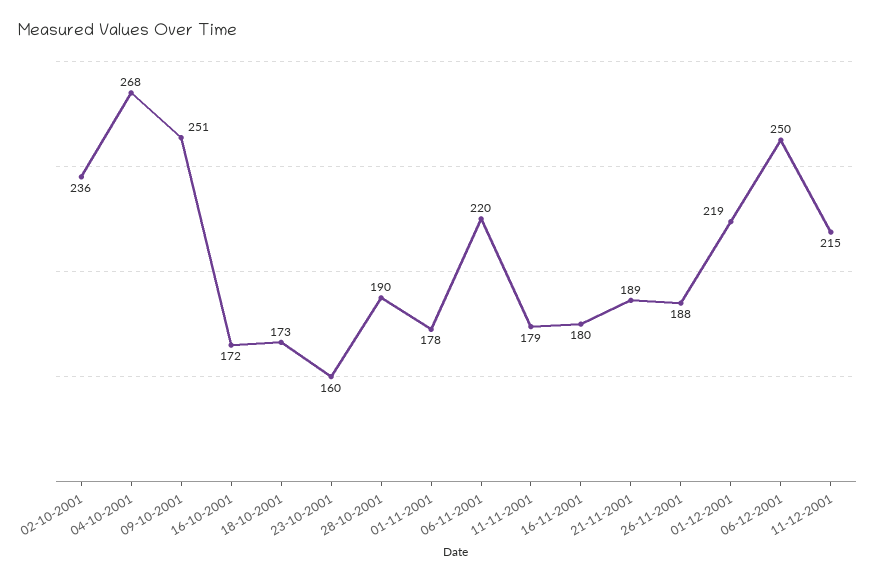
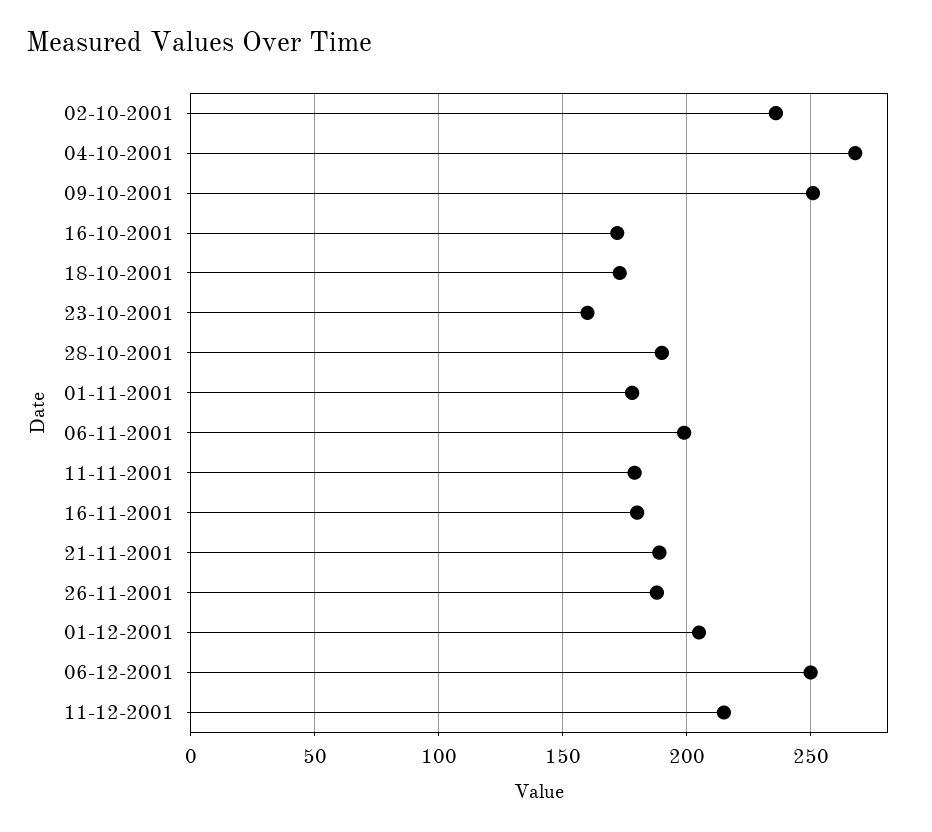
06-11-2001: 220 -> 200
01-12-2001: 219 -> 205

